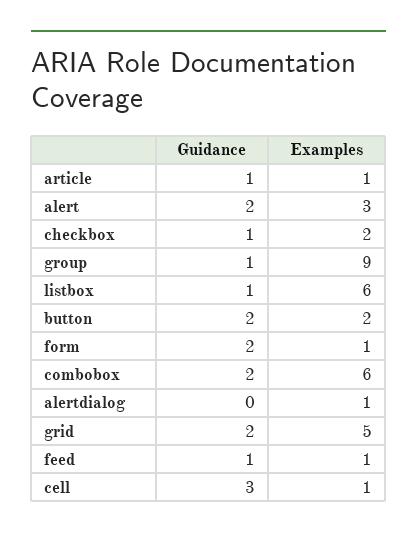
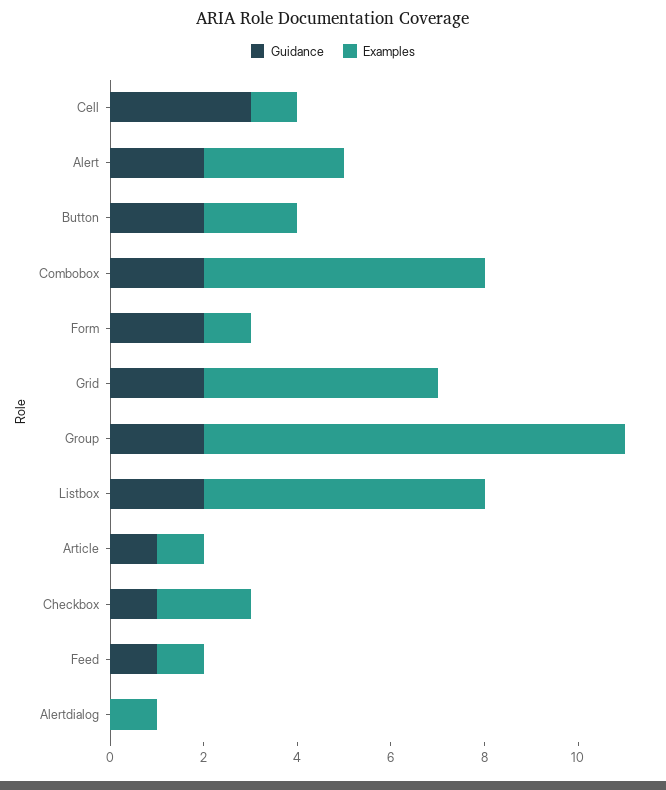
Guidance, group: 1 -> 2
Guidance, listbox: 1 -> 2

